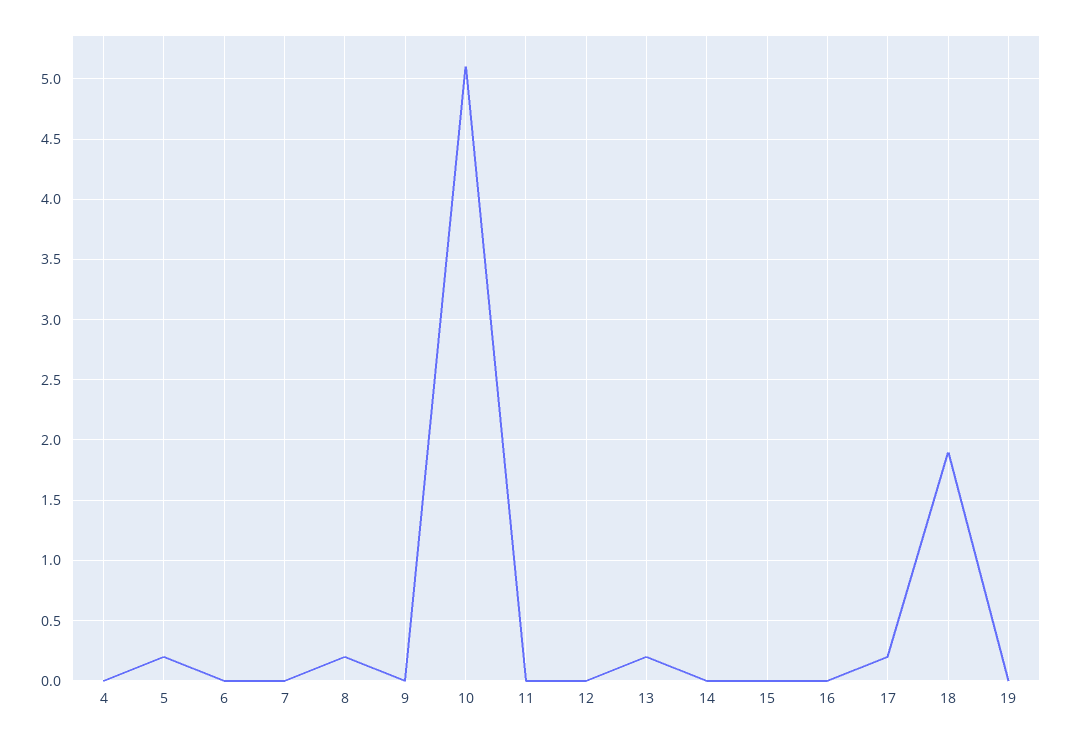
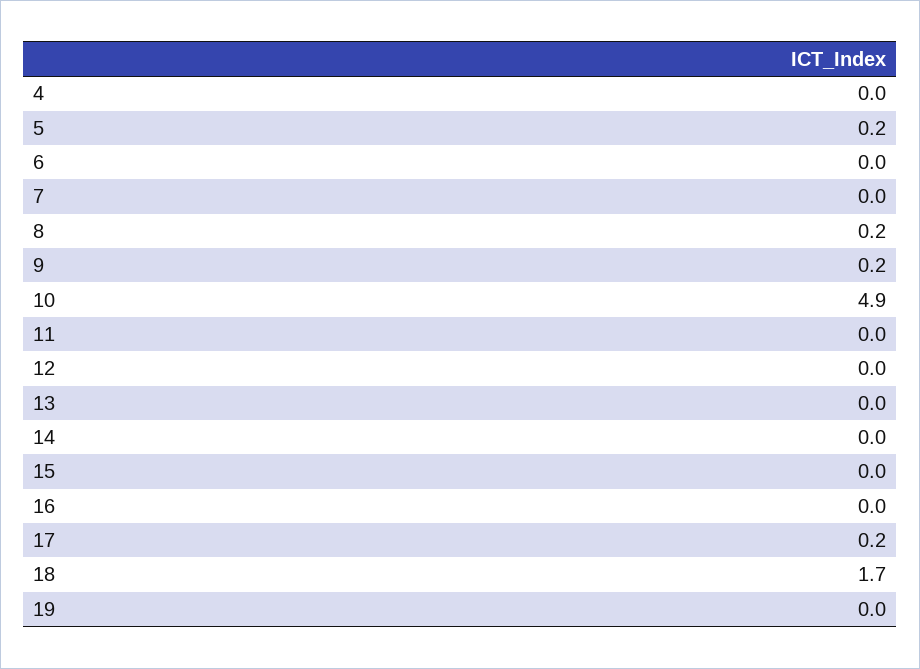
9: 0 -> 0.2
10: 5.1 -> 4.9
13: 0.2 -> 0
18: 1.9 -> 1.7

